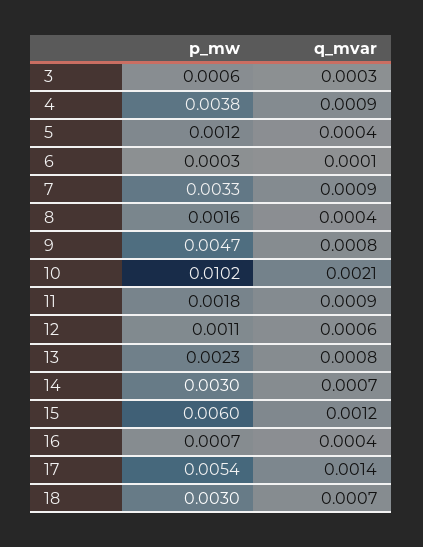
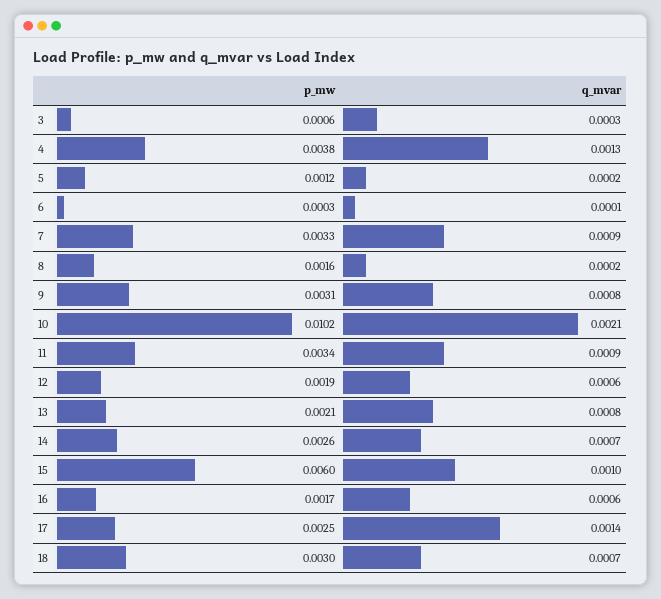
q_mvar, 4: 0.0009 -> 0.0013
q_mvar, 5: 0.0004 -> 0.0002
q_mvar, 8: 0.0004 -> 0.0002
p_mw, 9: 0.0047 -> 0.0031
p_mw, 11: 0.0018 -> 0.0034
p_mw, 12: 0.0011 -> 0.0019
p_mw, 13: 0.0023 -> 0.0021
p_mw, 14: 0.003 -> 0.0026
q_mvar, 15: 0.0012 -> 0.001
p_mw, 16: 0.0007 -> 0.0017
q_mvar, 16: 0.0004 -> 0.0006
p_mw, 17: 0.0054 -> 0.0025

